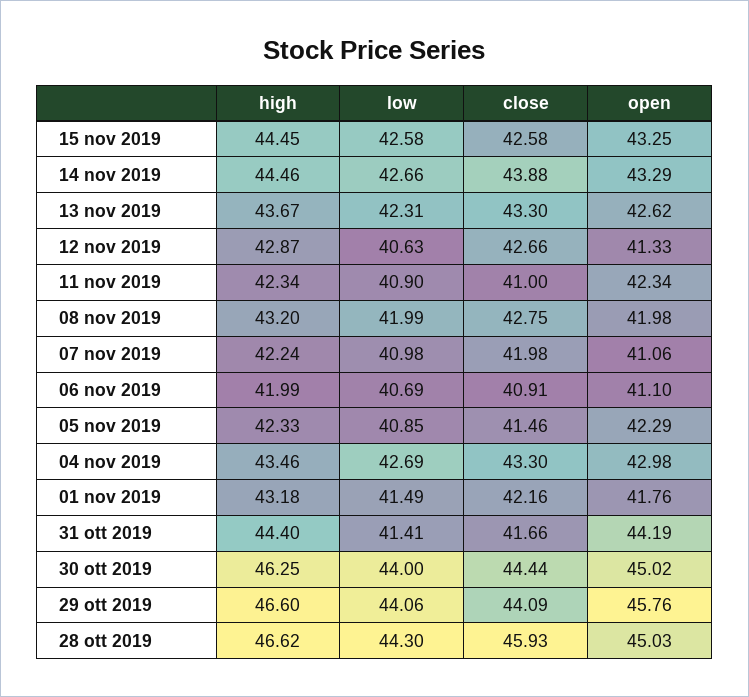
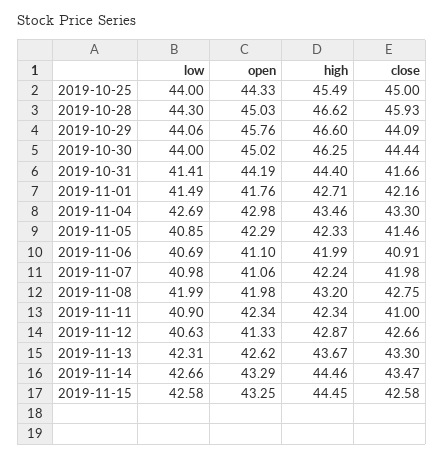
close, 14 nov 2019: 43.88 -> 43.47
high, 01 nov 2019: 43.18 -> 42.71
low, 2019-10-25: none -> 44
open, 2019-10-25: none -> 44.33
high, 2019-10-25: none -> 45.49
close, 2019-10-25: none -> 45

